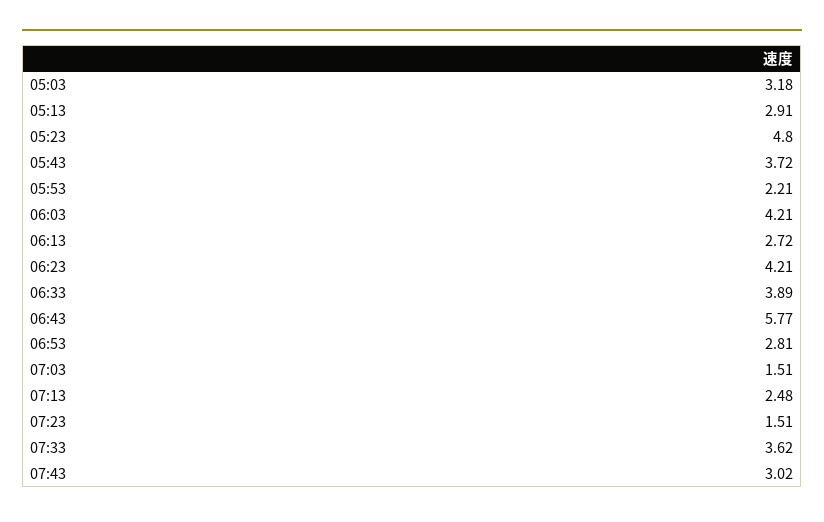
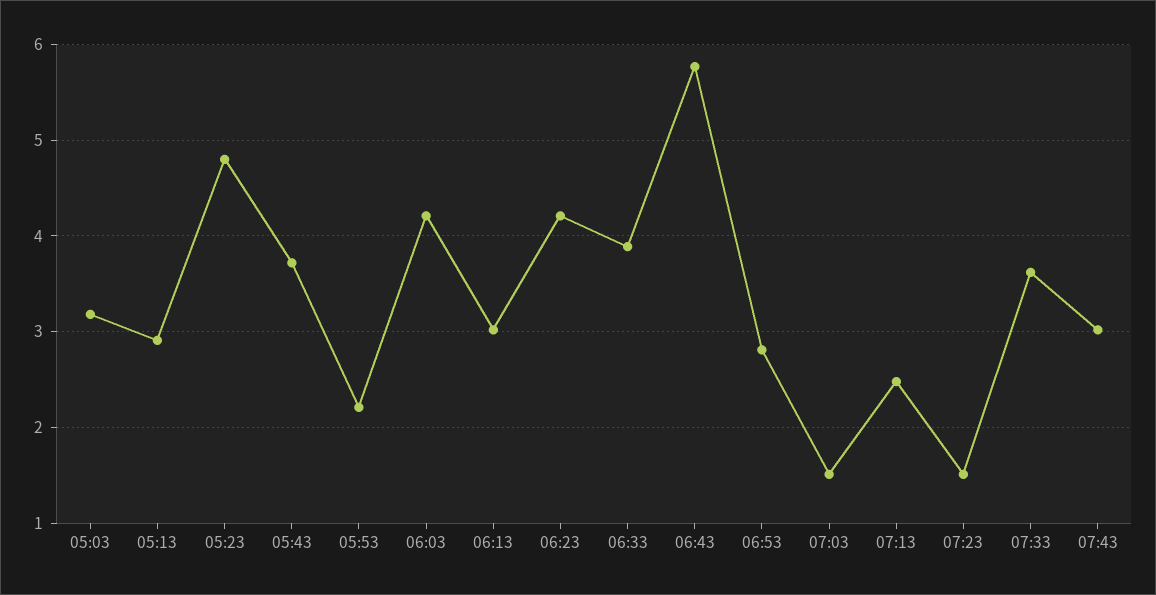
06:13: 2.72 -> 3

